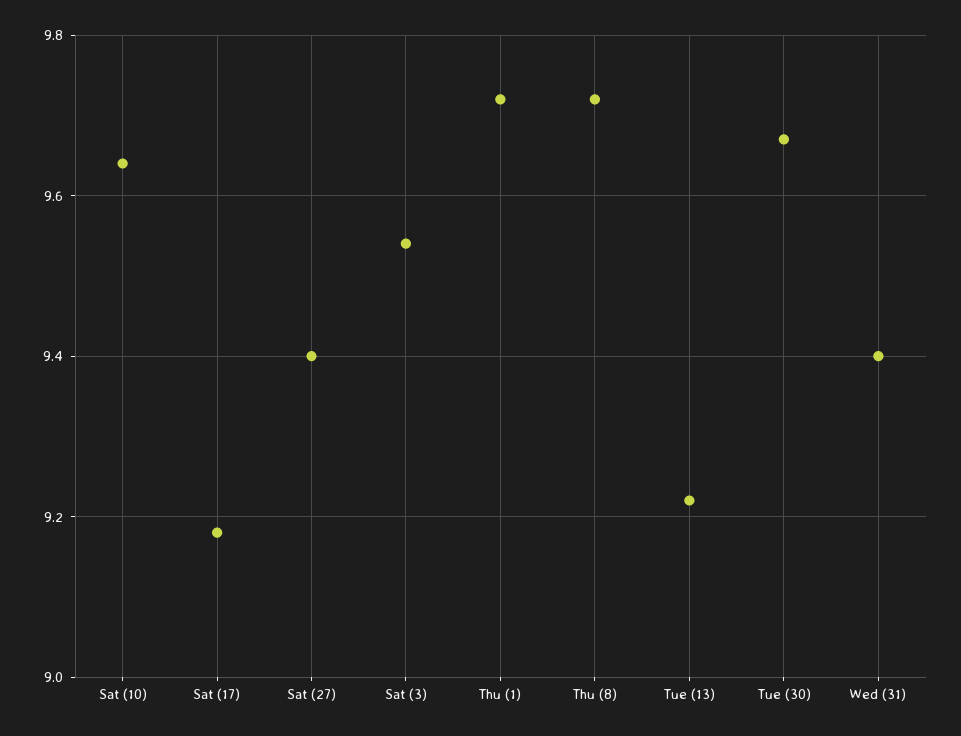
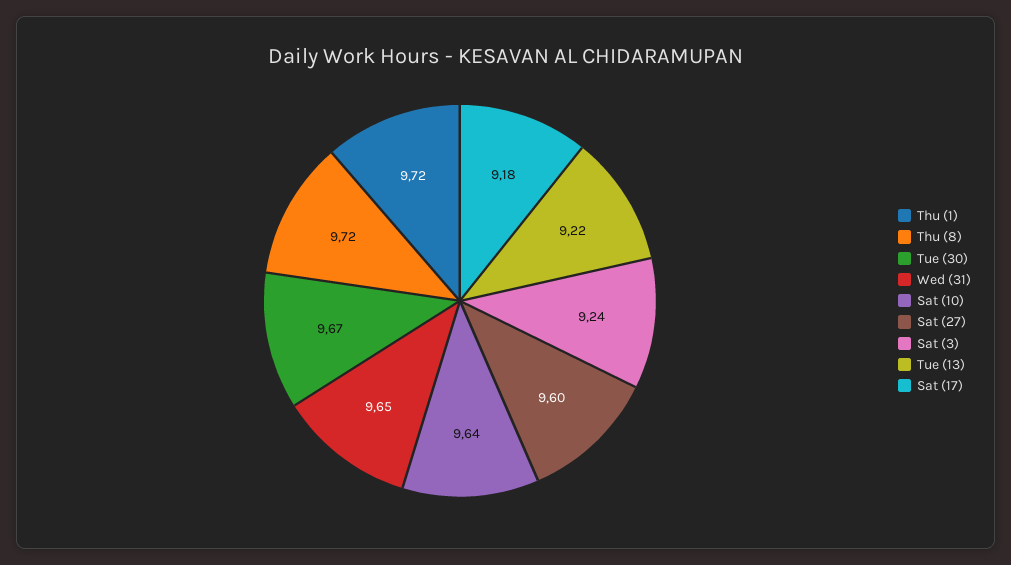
Sat (27): 9.4 -> 9.6
Sat (3): 9.55 -> 9.24
Wed (31): 9.4 -> 9.65

